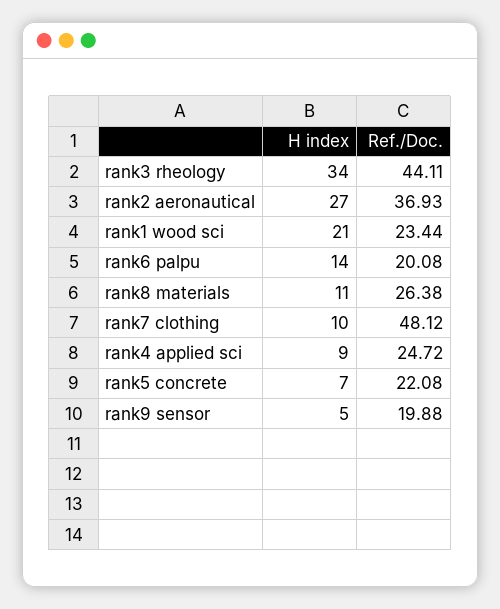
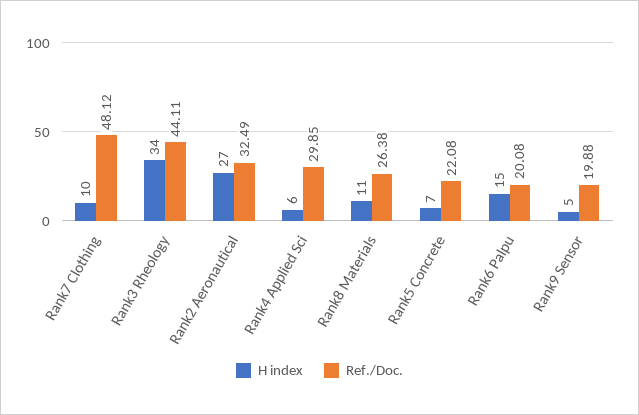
Ref./Doc., rank2 aeronautical: 36.93 -> 32.49
H index, rank1 wood sci: 21 -> none
Ref./Doc., rank1 wood sci: 23.44 -> none
H index, rank6 palpu: 14 -> 15
H index, rank4 applied sci: 9 -> 6
Ref./Doc., rank4 applied sci: 24.72 -> 29.85

